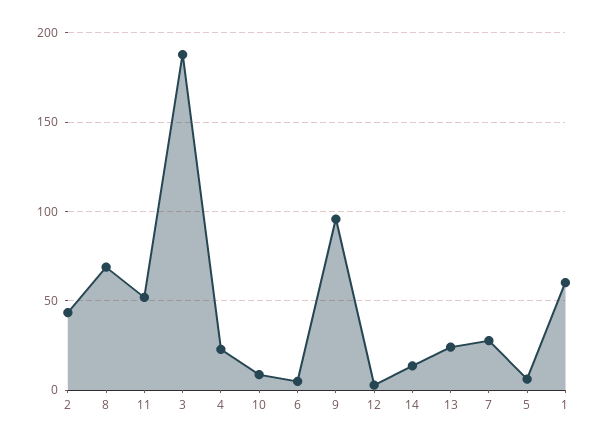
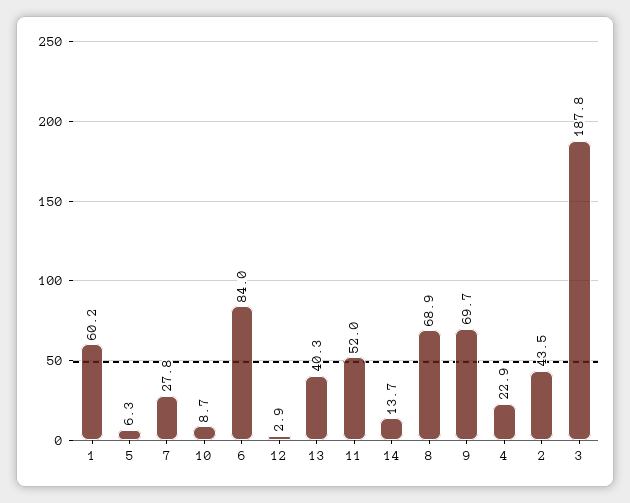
6: 5 -> 84
9: 95 -> 69.7
13: 25 -> 40.3

